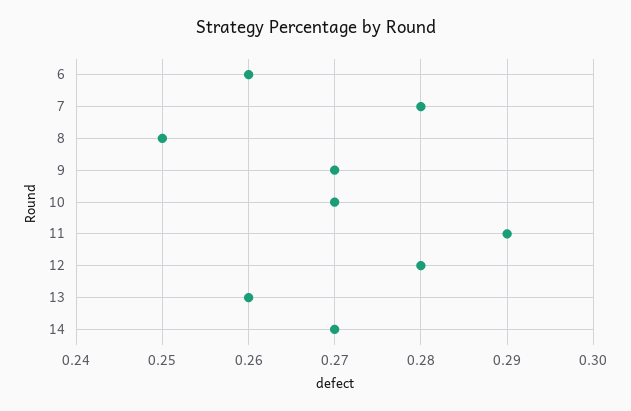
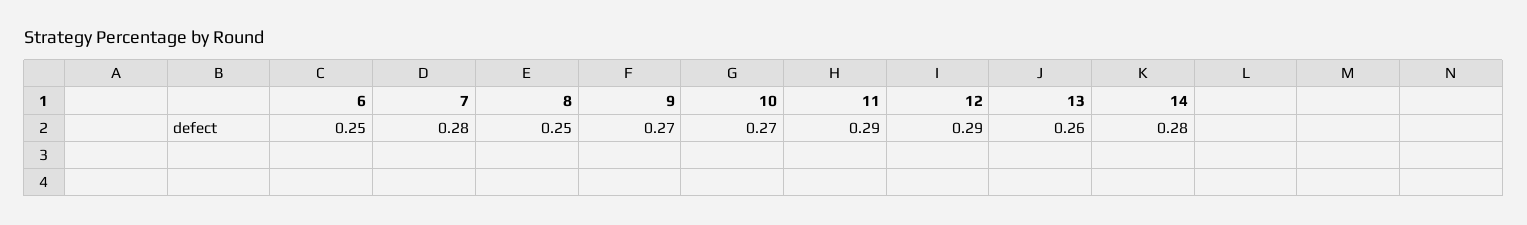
6: 0.26 -> 0.25
12: 0.28 -> 0.29
14: 0.27 -> 0.28

